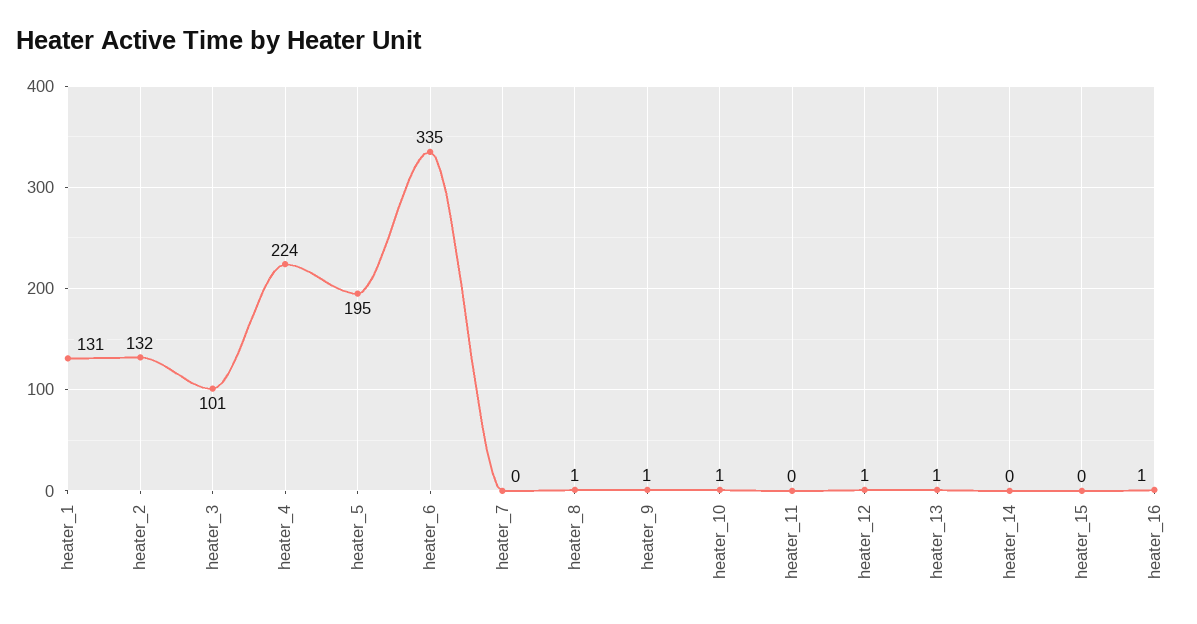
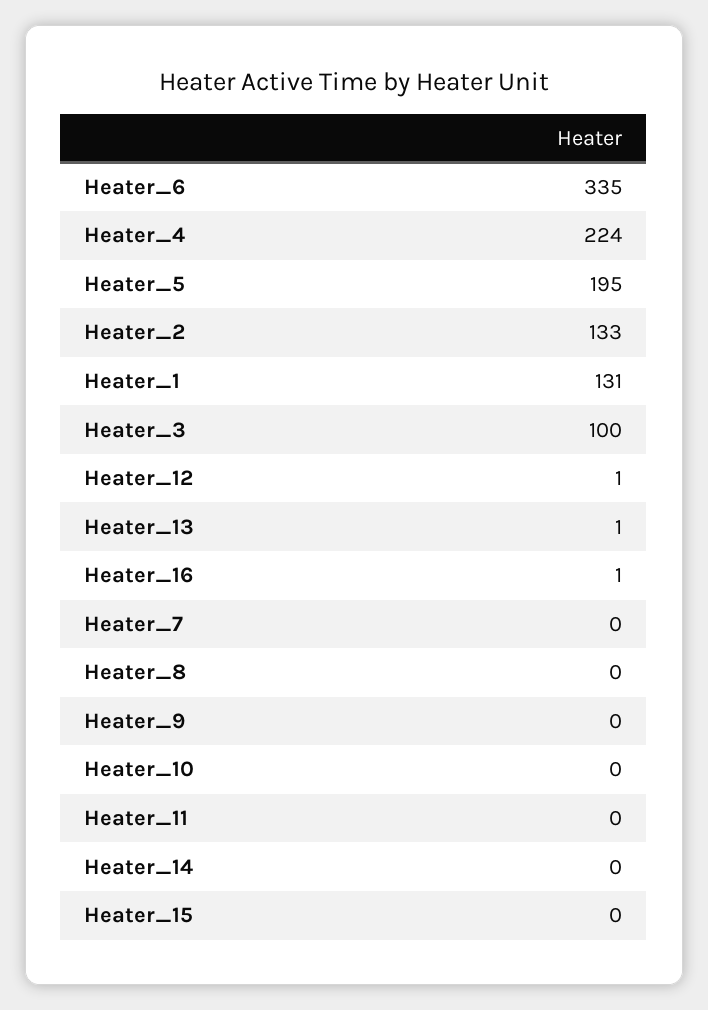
heater_2: 132 -> 133
heater_3: 101 -> 100
heater_8: 1 -> 0
heater_9: 1 -> 0
heater_10: 1 -> 0

